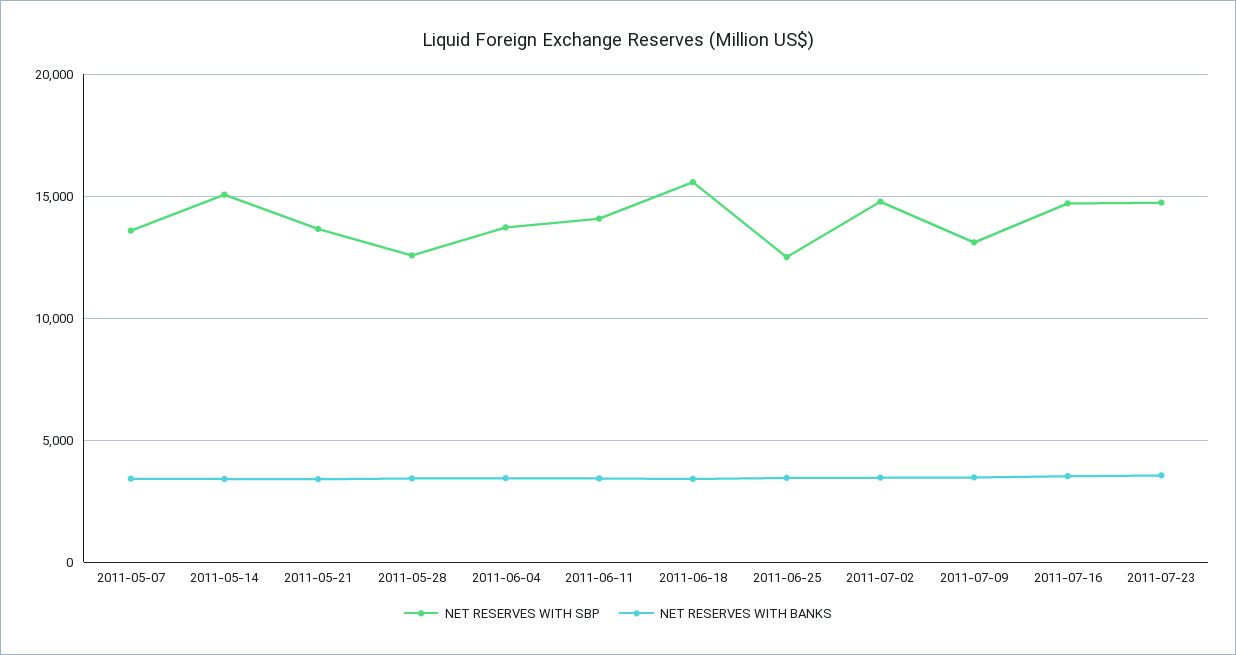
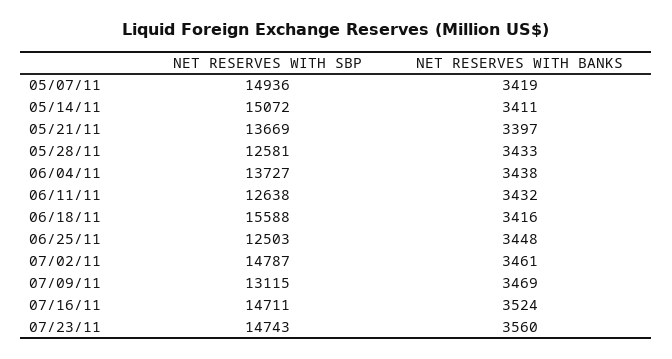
NET RESERVES WITH SBP, 2011-05-07: 13500 -> 14936
NET RESERVES WITH SBP, 2011-06-11: 14000 -> 12638

